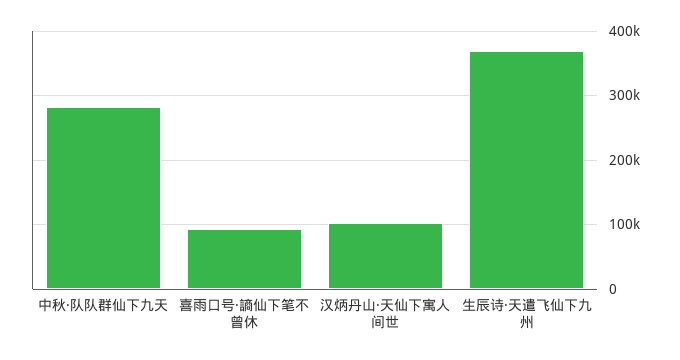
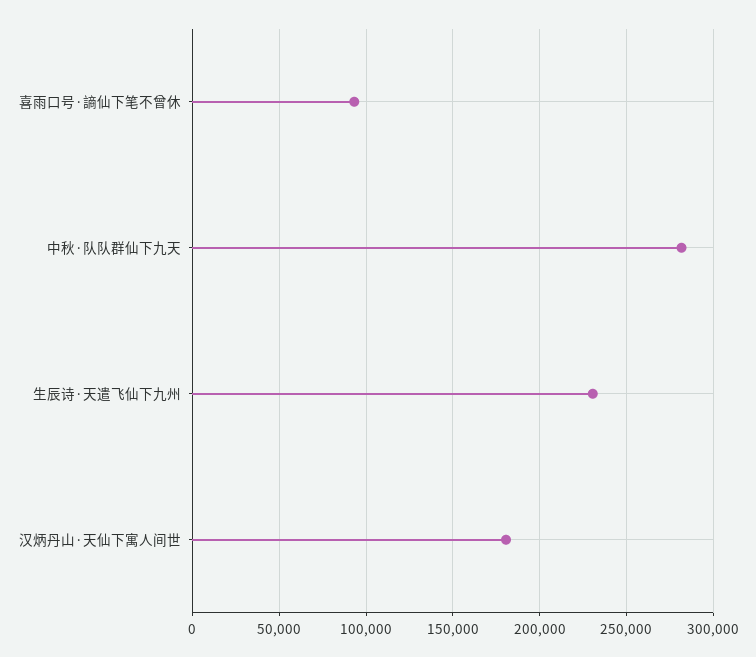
汉炳丹山·天仙下寓人间世: 100000 -> 180000
生辰诗·天遣飞仙下九州: 370000 -> 230000

